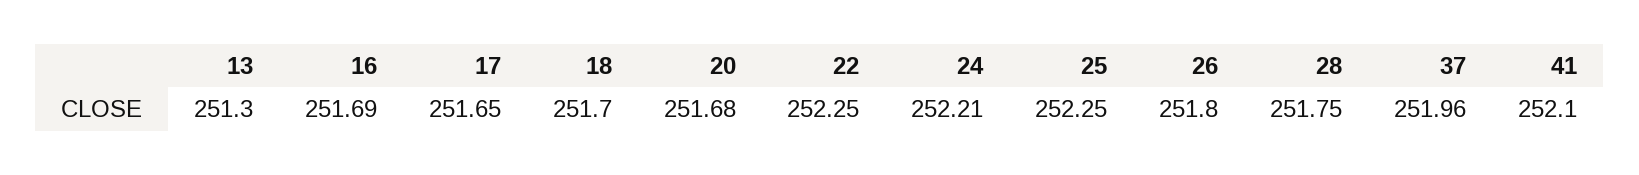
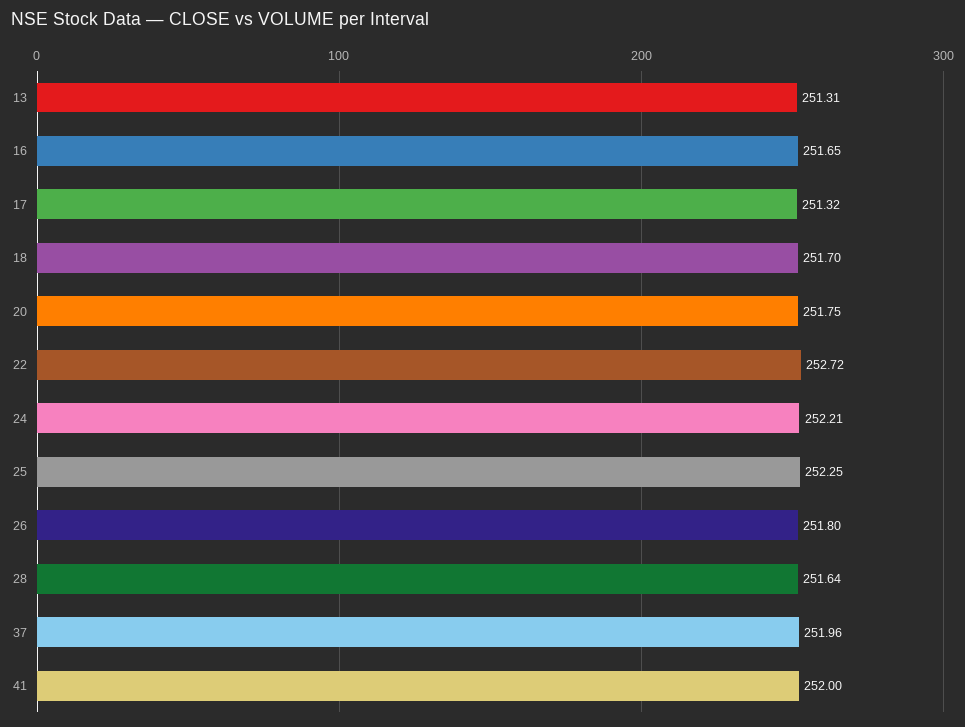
13: 251.3 -> 251.31
16: 251.69 -> 251.65
17: 251.65 -> 251.32
20: 251.68 -> 251.75
22: 252.25 -> 252.72
28: 251.75 -> 251.64
41: 252.1 -> 252

